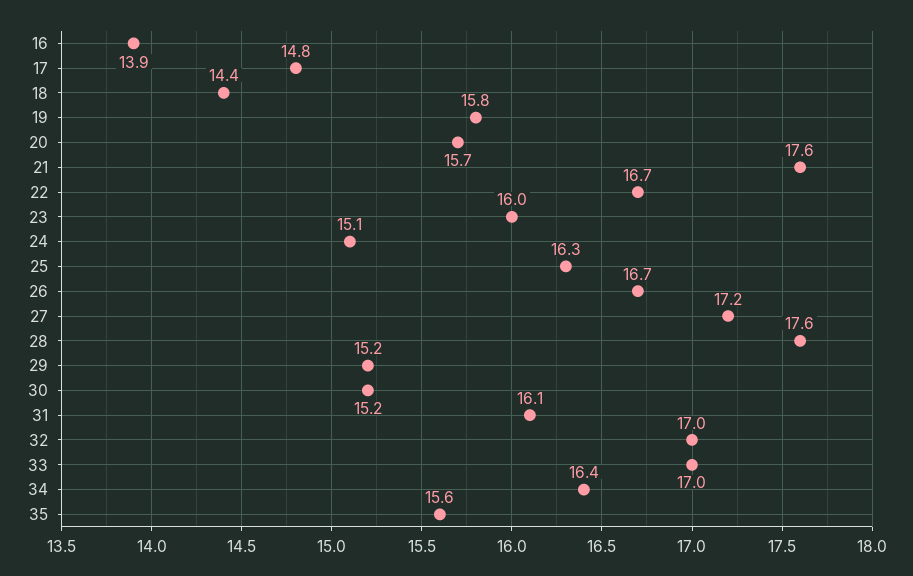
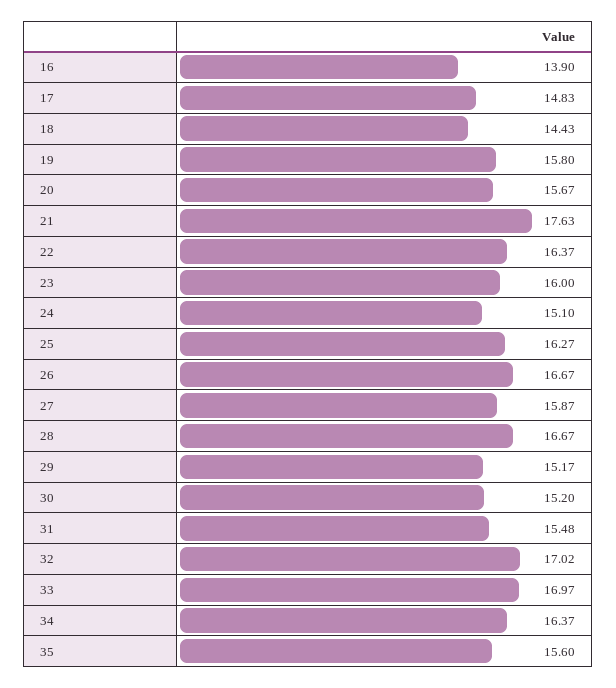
22: 16.7 -> 16.37
27: 17.2 -> 15.87
28: 17.6 -> 16.67
31: 16.1 -> 15.48

